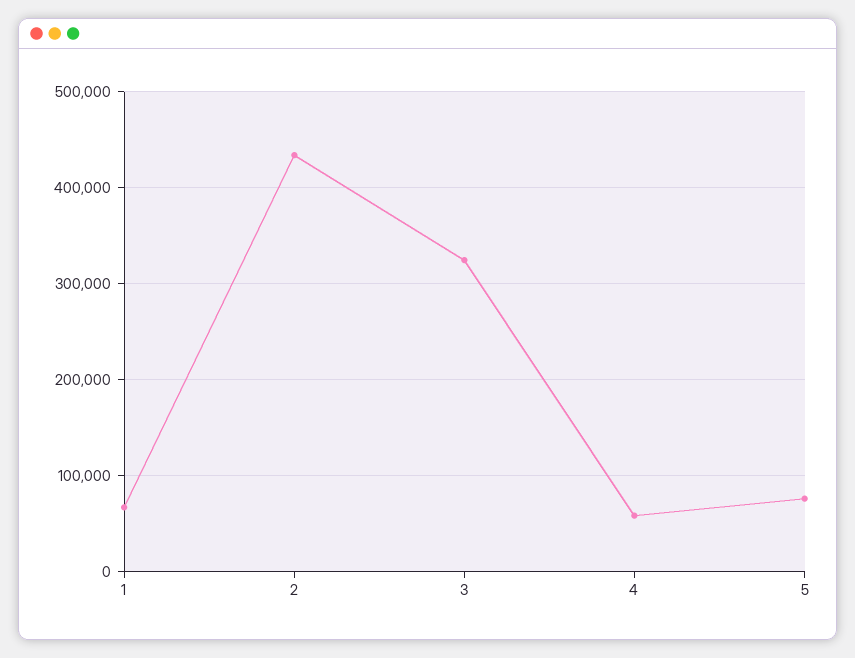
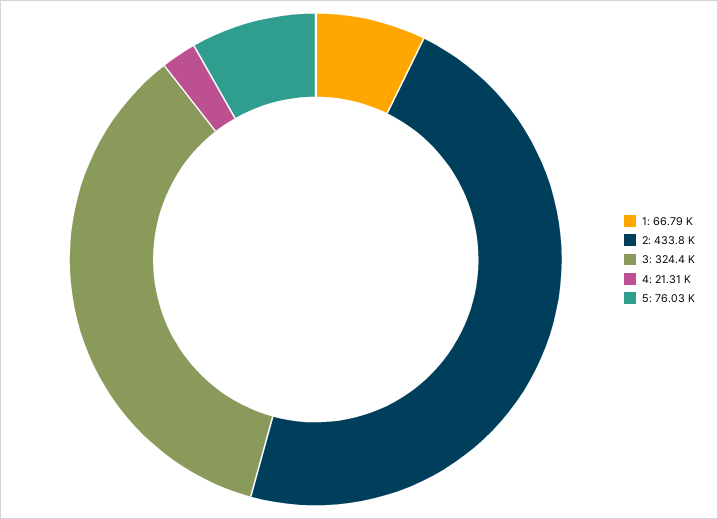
4: 60000 -> 21310

